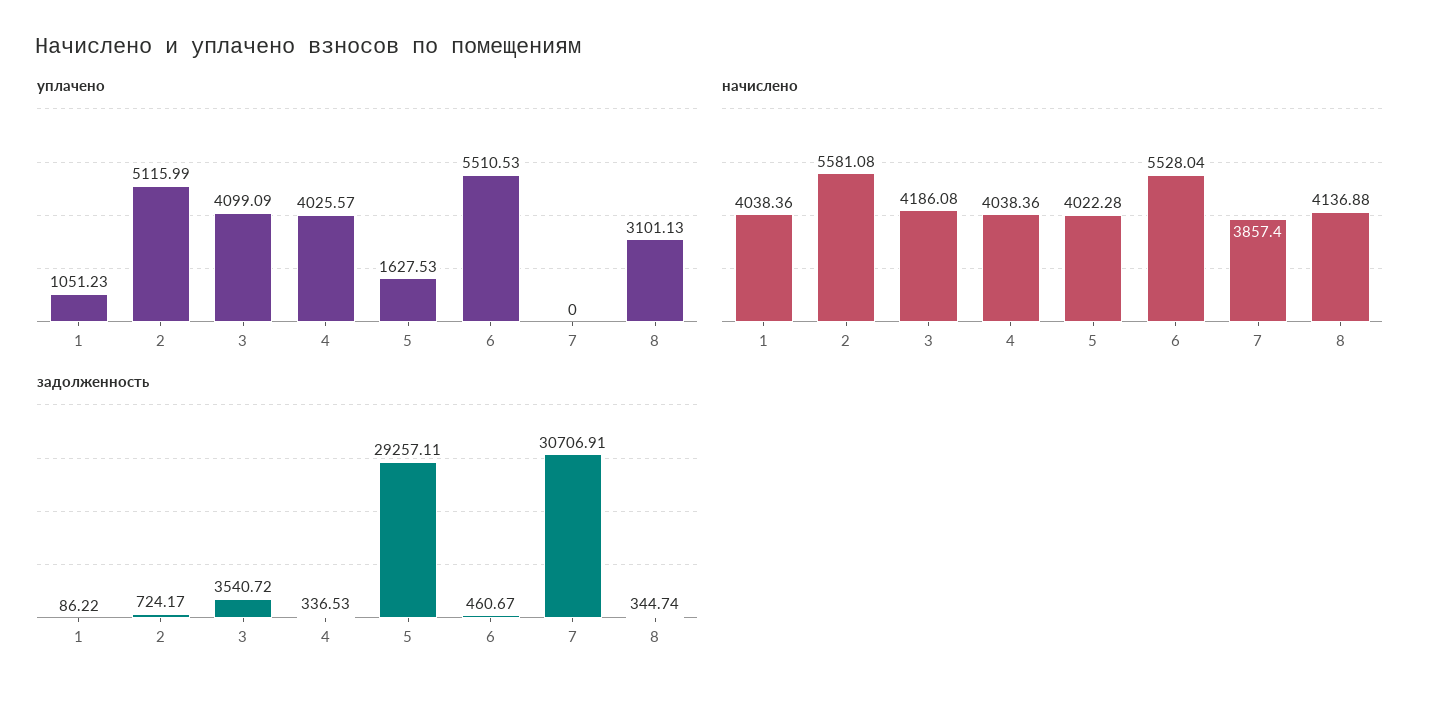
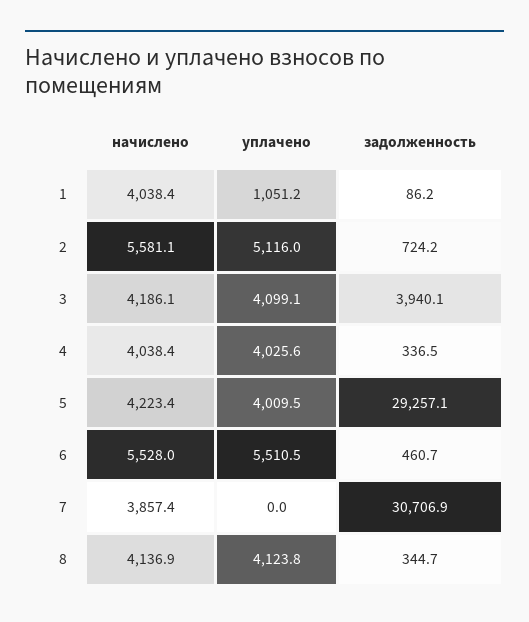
уплачено, 5: 1627.53 -> 4009.5
уплачено, 8: 3101.13 -> 4123.8
начислено, 5: 4022.28 -> 4223.4
задолженность, 3: 3540.72 -> 3940.1

